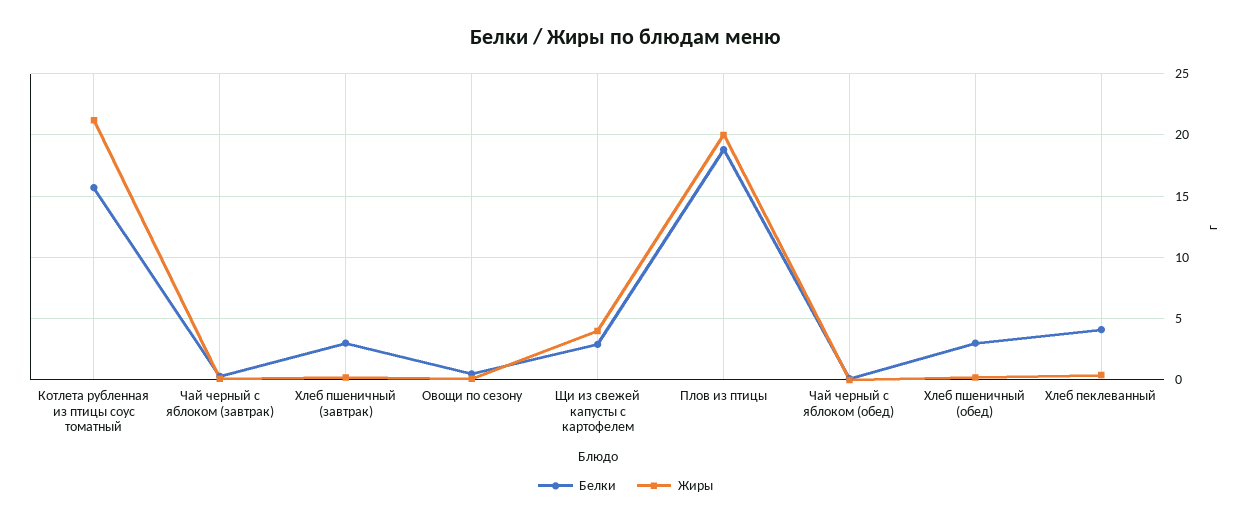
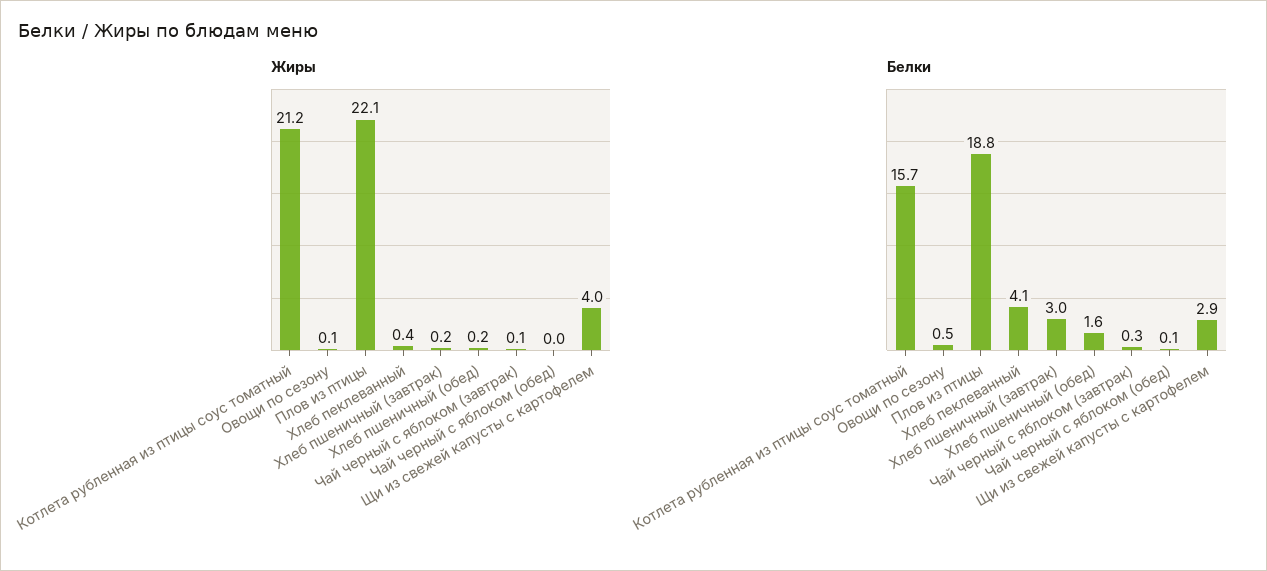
Жиры, Плов из птицы: 20 -> 22.1
Белки, Хлеб пшеничный (обед): 3 -> 1.6

